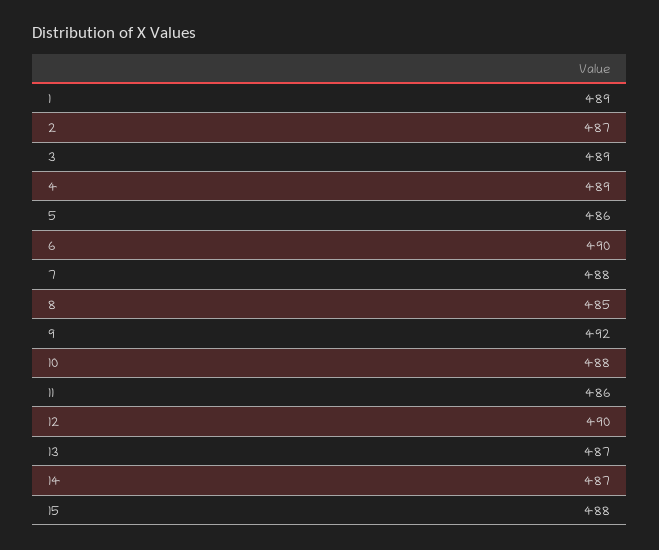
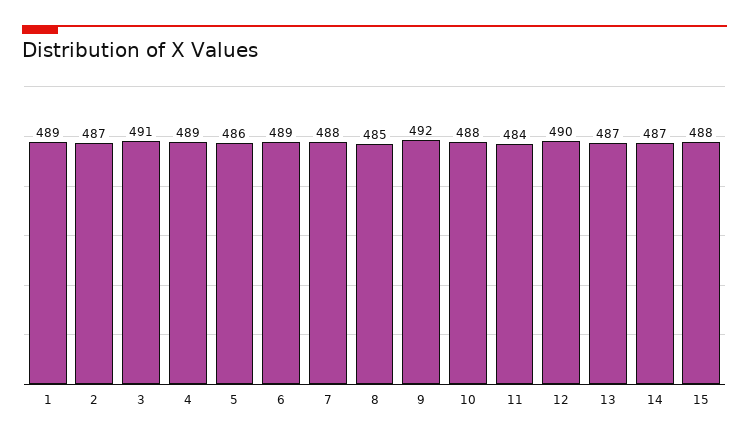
3: 489 -> 491
6: 490 -> 489
11: 486 -> 484

